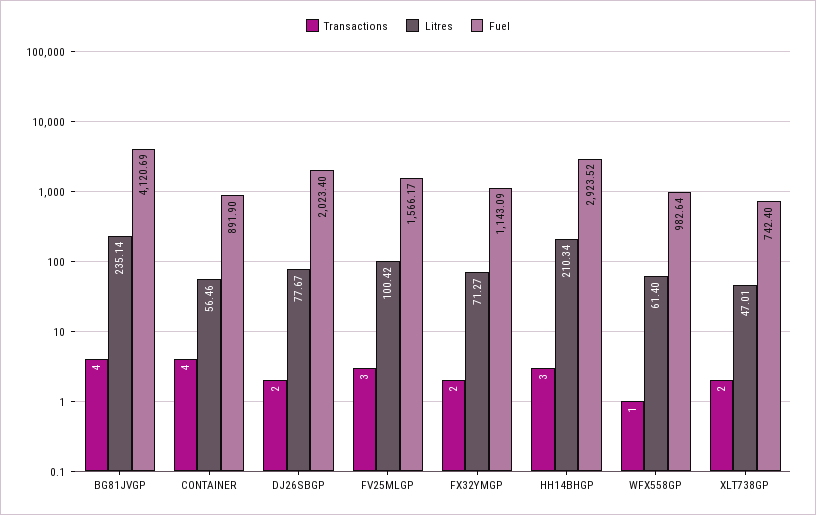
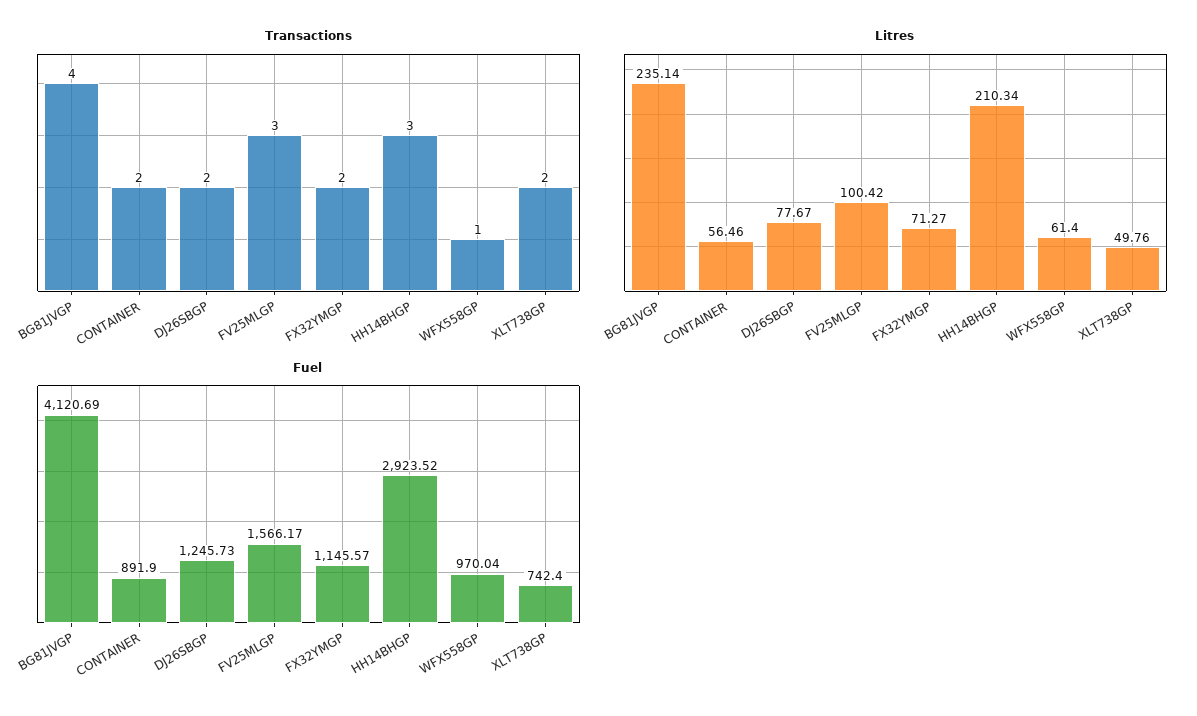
Transactions, CONTAINER: 4 -> 2
Fuel, DJ26SBGP: 2023.4 -> 1245.73
Fuel, FX32YMGP: 1143.09 -> 1145.57
Fuel, WFX558GP: 982.64 -> 970.04
Litres, XLT738GP: 47.01 -> 49.76

